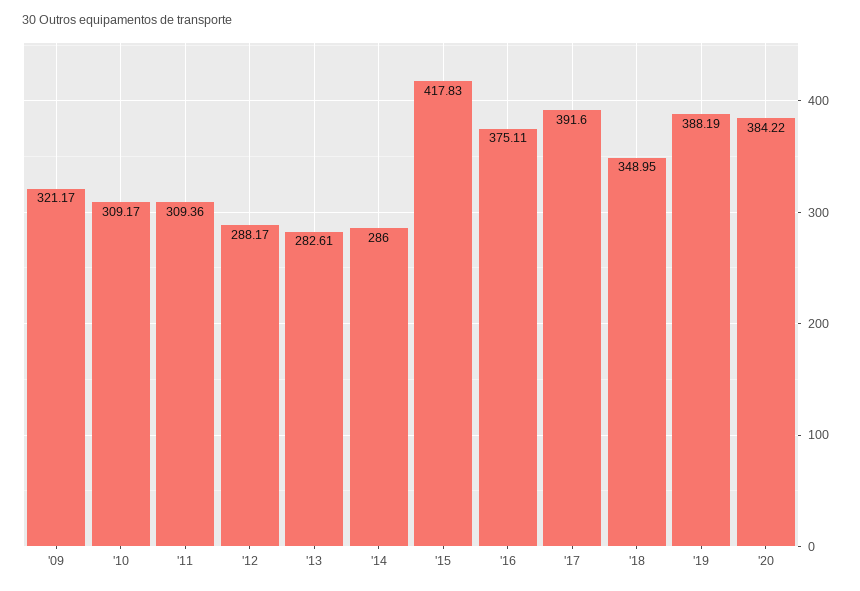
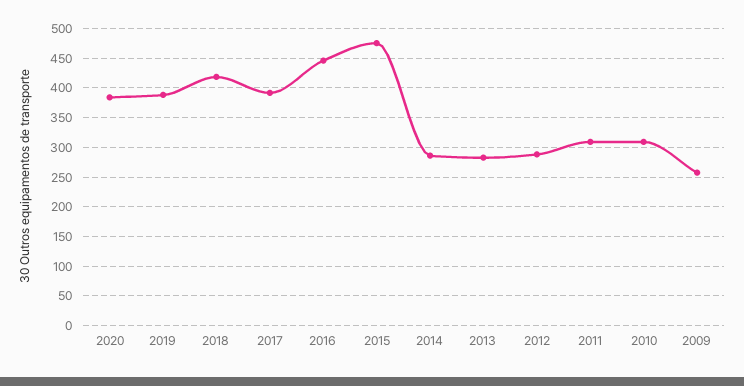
'09: 321.17 -> 250
'15: 417.83 -> 475
'16: 375.11 -> 450
'18: 348.95 -> 425

